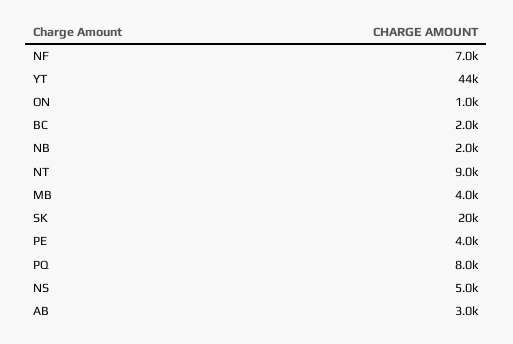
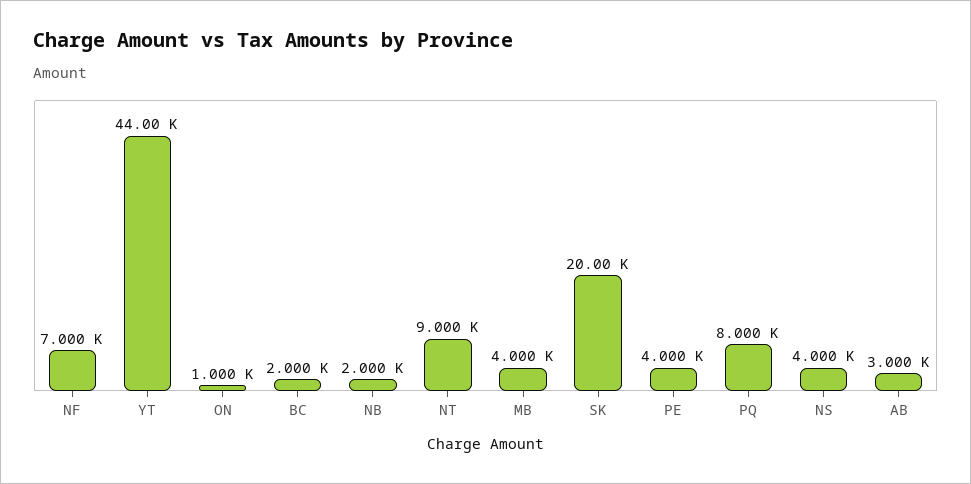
NS: 5000 -> 4000

